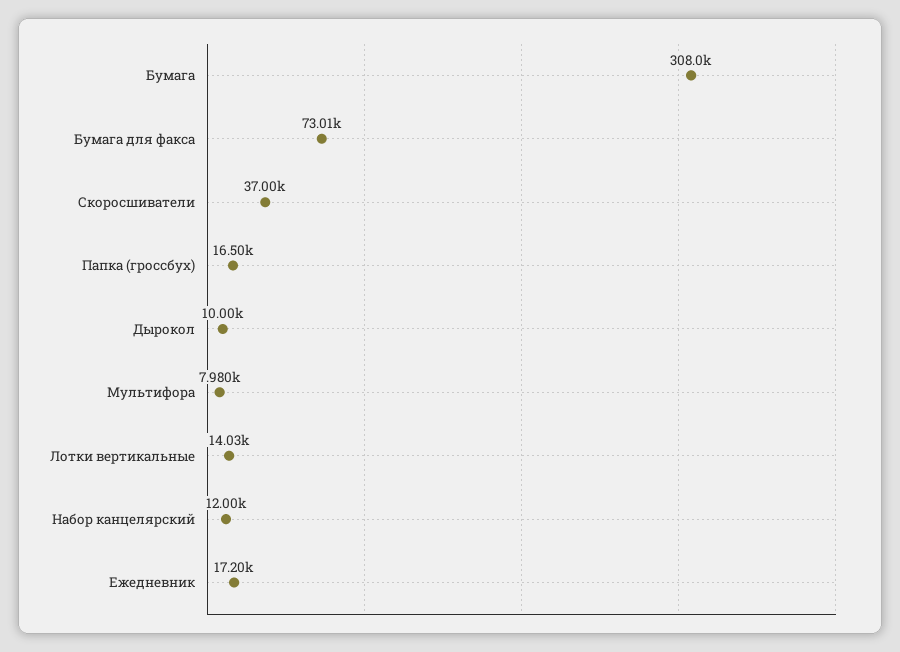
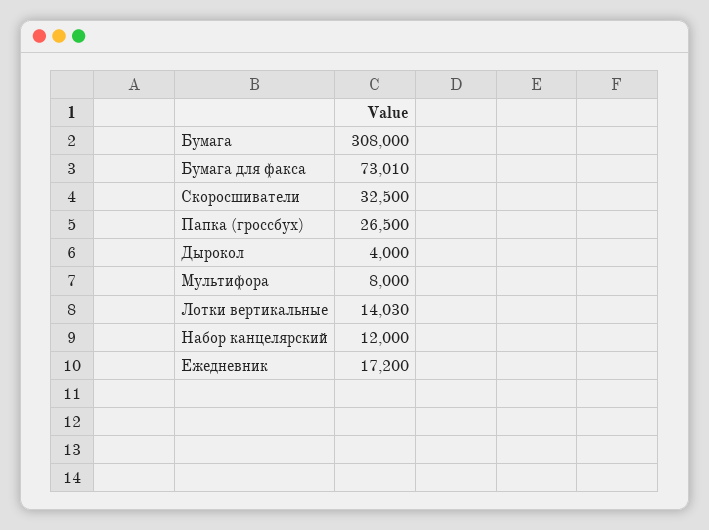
Скоросшиватели: 37000 -> 32500
Папка (гроссбух): 16500 -> 26500
Дырокол: 10000 -> 4000
Мультифора: 7980 -> 8000

